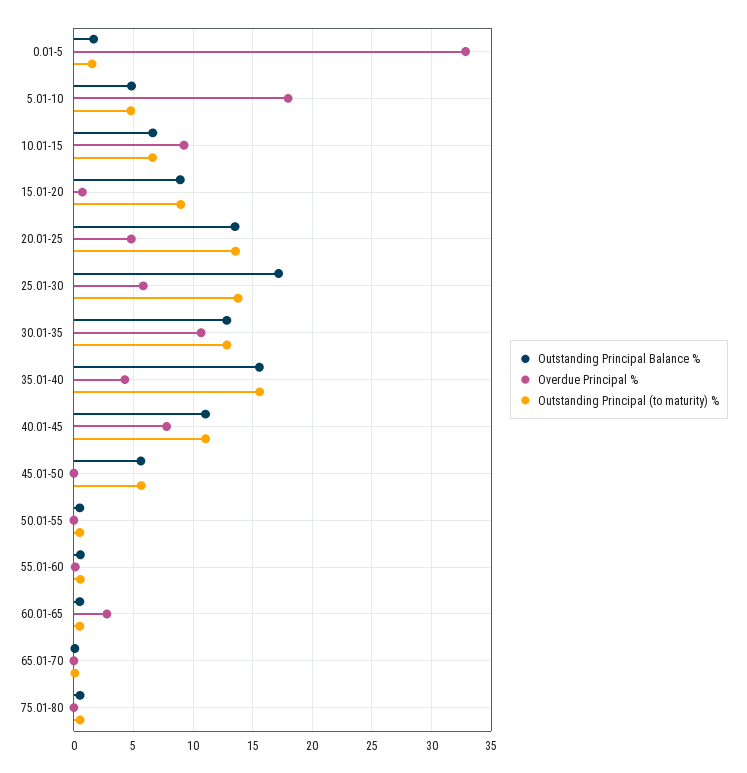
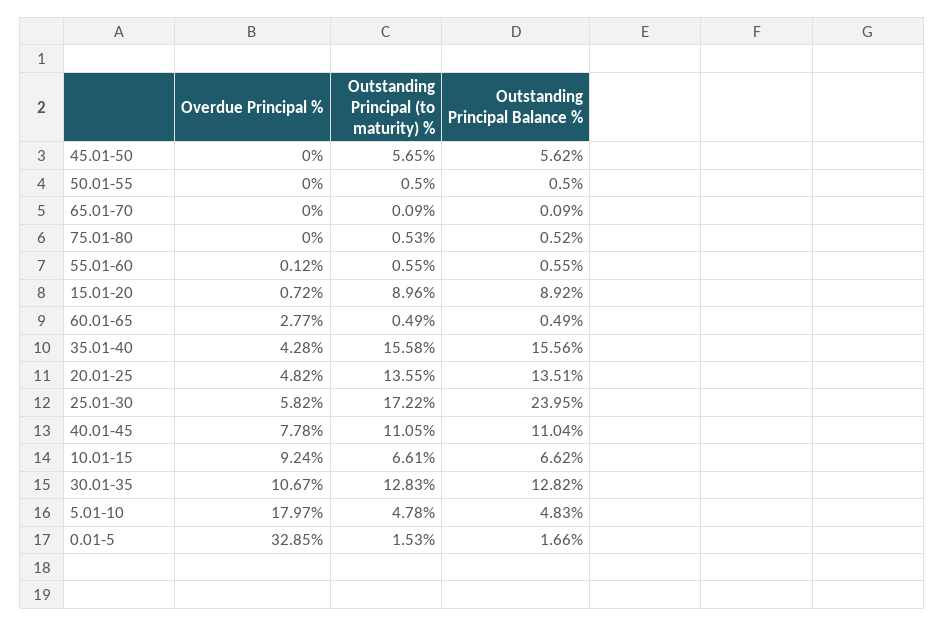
Outstanding Principal Balance %, 25.01-30: 17 -> 23.95
Outstanding Principal (to maturity) %, 25.01-30: 14 -> 17.22

